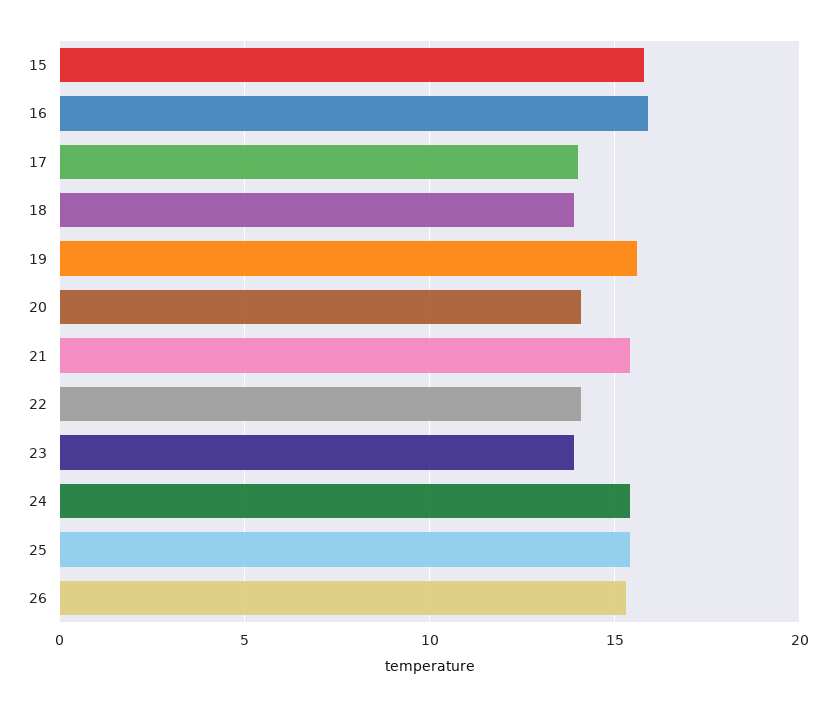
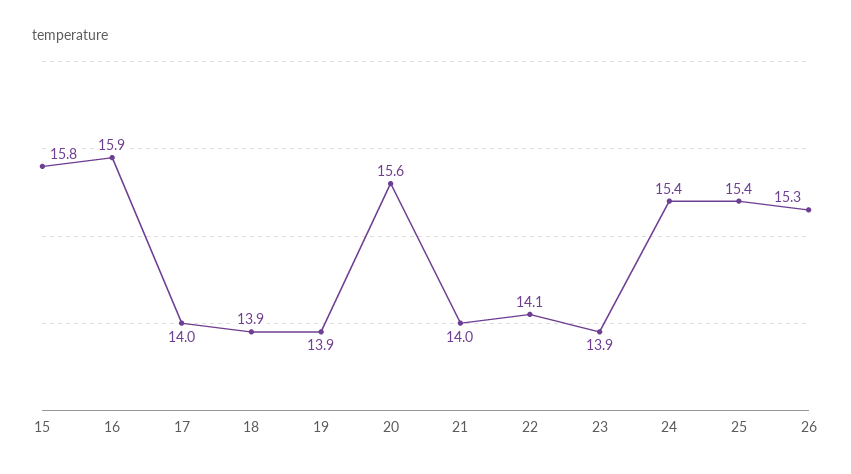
19: 15.5 -> 13.9
20: 14 -> 15.6
21: 15.5 -> 14

